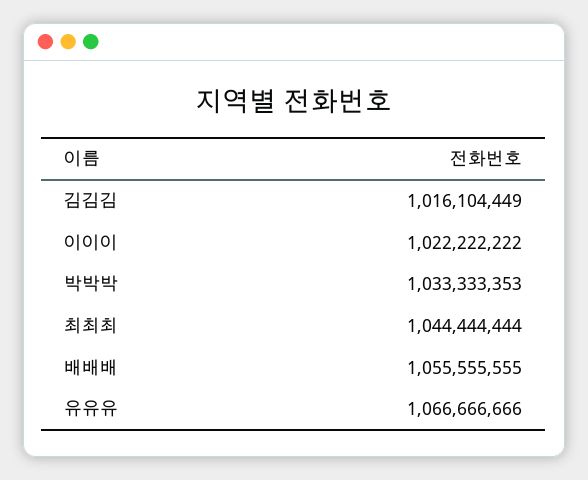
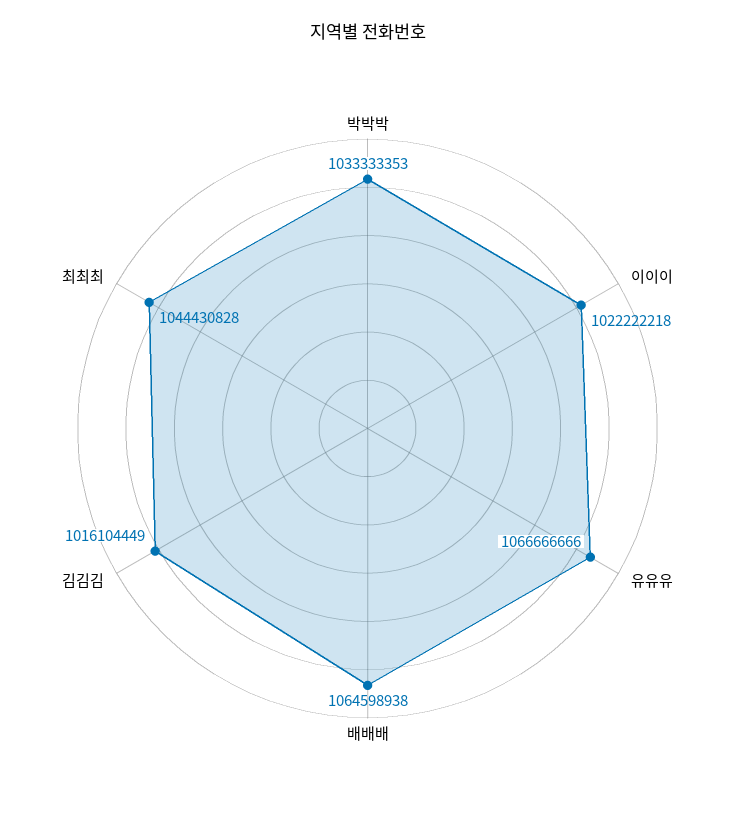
이이이: 1022222222 -> 1022222218
최최최: 1044444444 -> 1044430828
배배배: 1055555555 -> 1064598938

